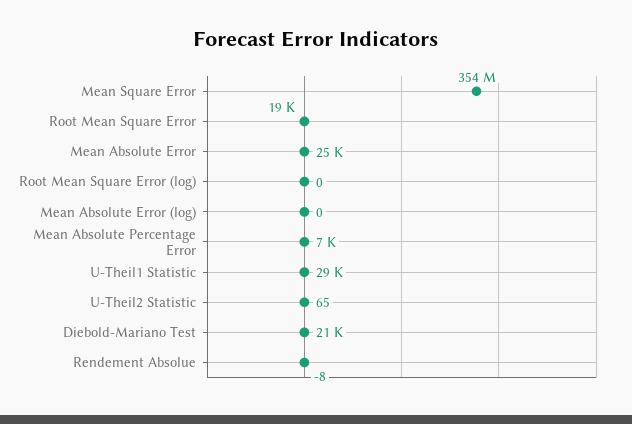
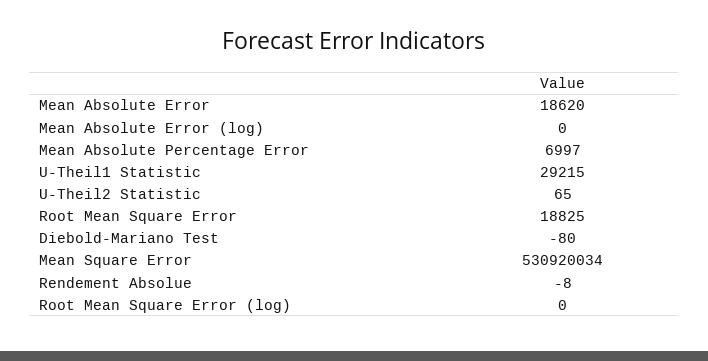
Mean Square Error: 354000000 -> 530920034
Mean Absolute Error: 25000 -> 18620
Diebold-Mariano Test: 21000 -> -80

